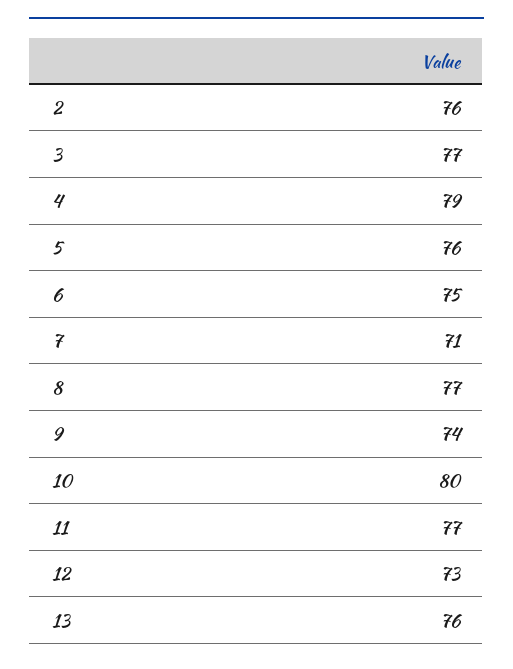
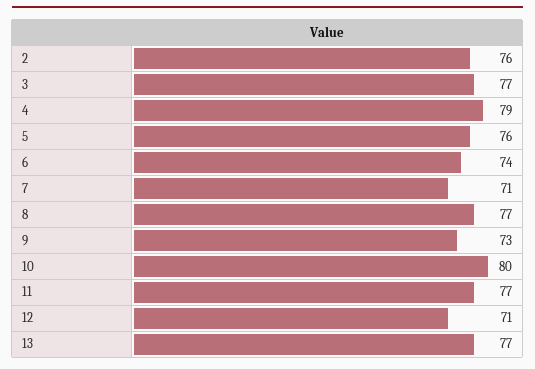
6: 75 -> 74
9: 74 -> 73
12: 73 -> 71
13: 76 -> 77

